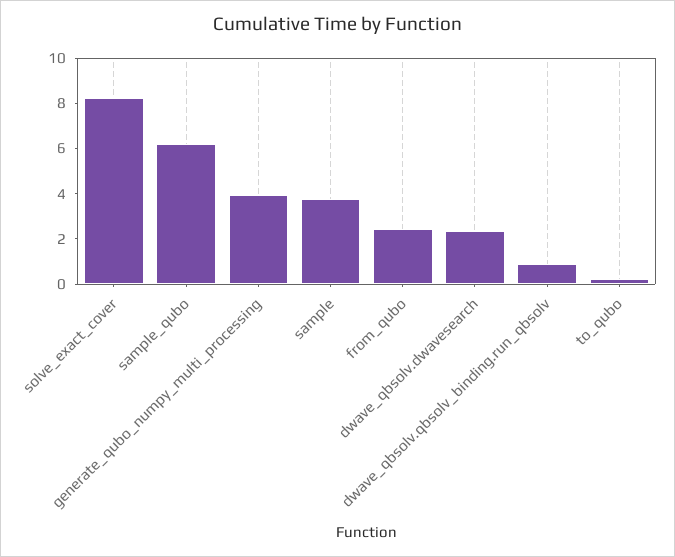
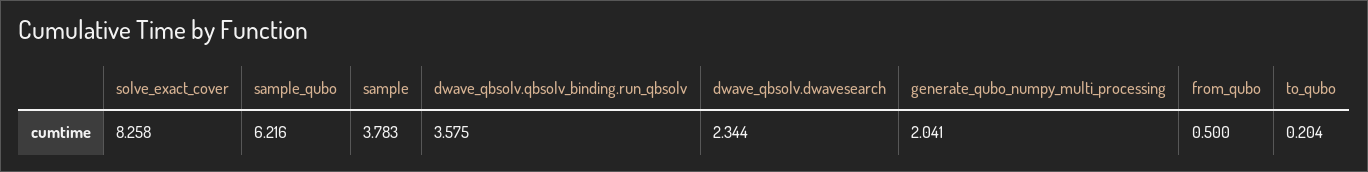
generate_qubo_numpy_multi_processing: 4 -> 2.041
from_qubo: 2.5 -> 0.5
dwave_qbsolv.qbsolv_binding.run_qbsolv: 1 -> 3.575

